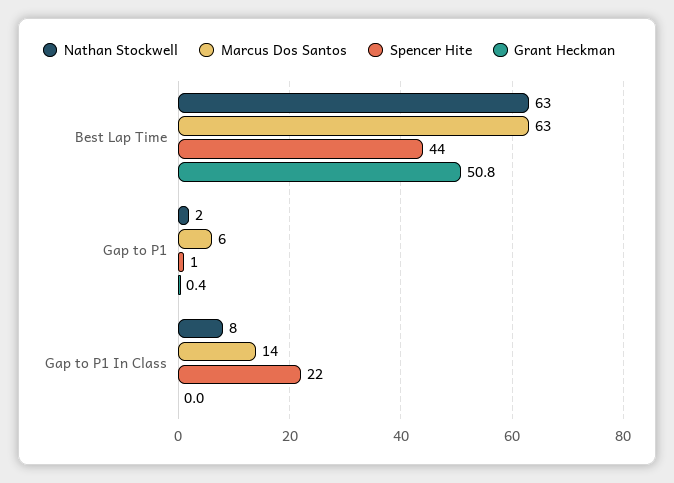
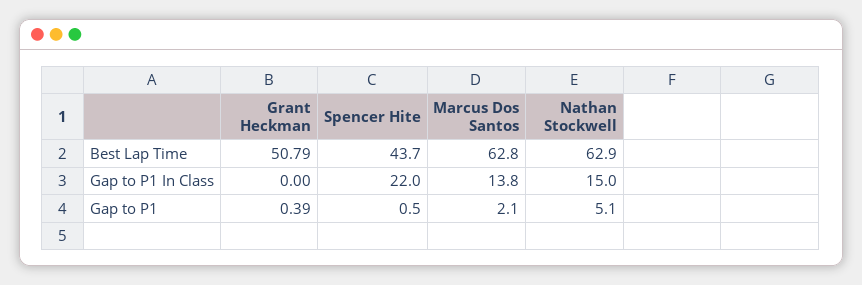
Nathan Stockwell, Gap to P1: 2 -> 5.1
Marcus Dos Santos, Gap to P1: 6 -> 2.1
Nathan Stockwell, Gap to P1 In Class: 8 -> 15

